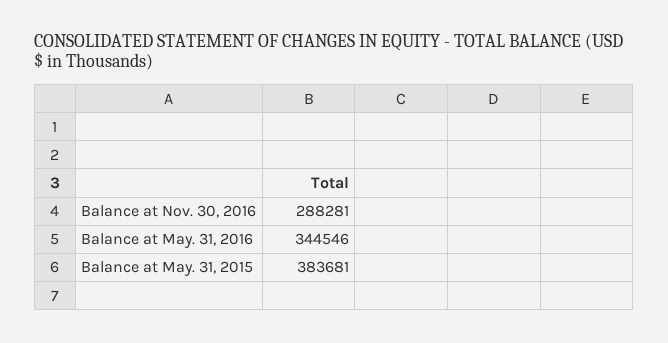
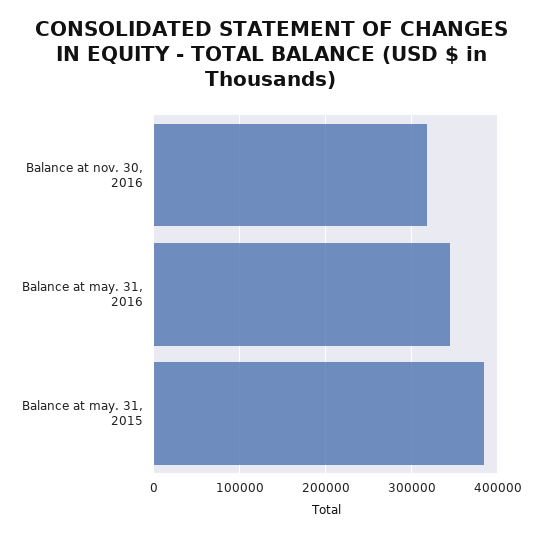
Balance at Nov. 30, 2016: 288281 -> 320000

